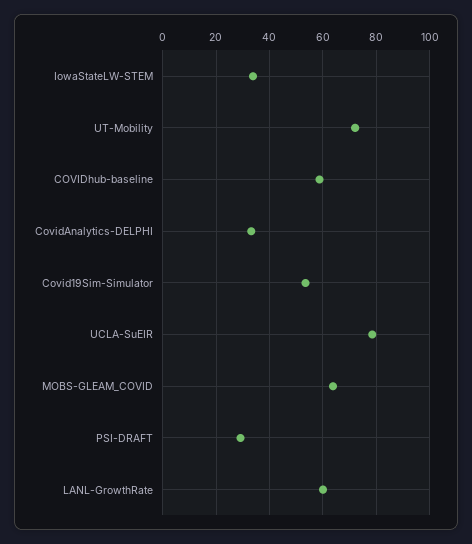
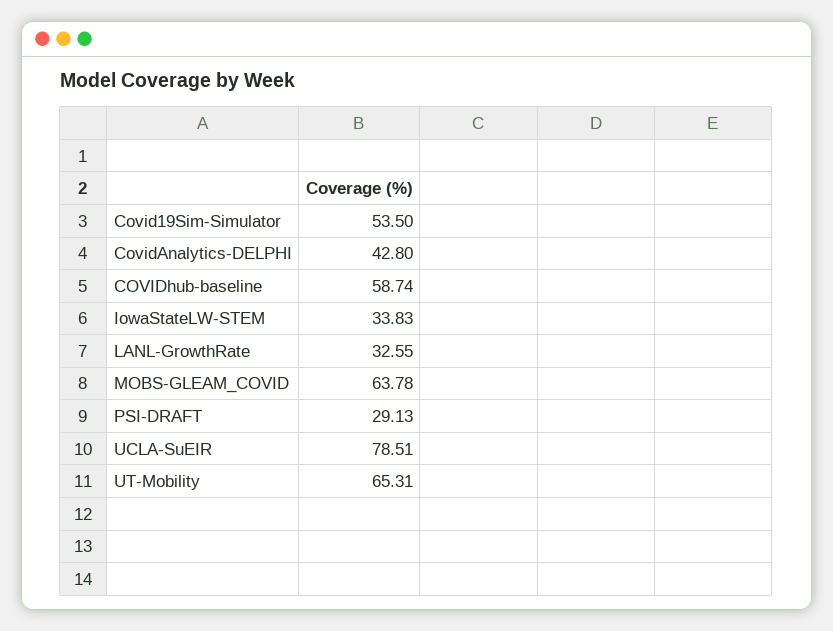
UT-Mobility: 72.5 -> 65.31
CovidAnalytics-DELPHI: 32.5 -> 42.8
LANL-GrowthRate: 60 -> 32.55

